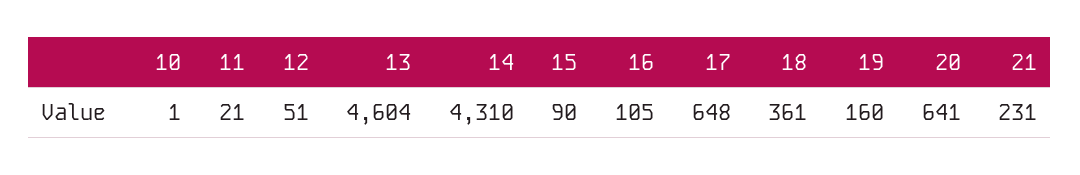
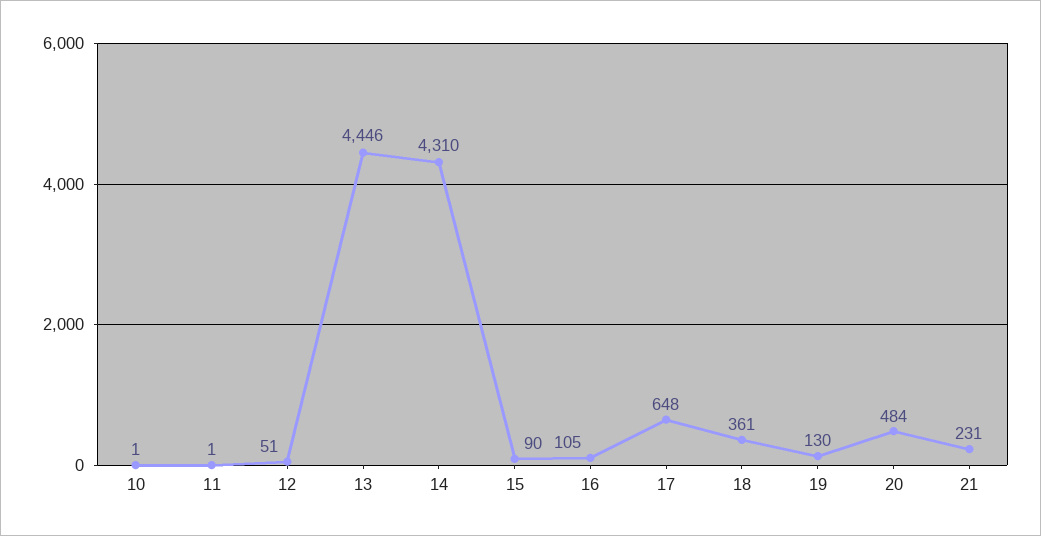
11: 21 -> 1
13: 4604 -> 4446
19: 160 -> 130
20: 641 -> 484

